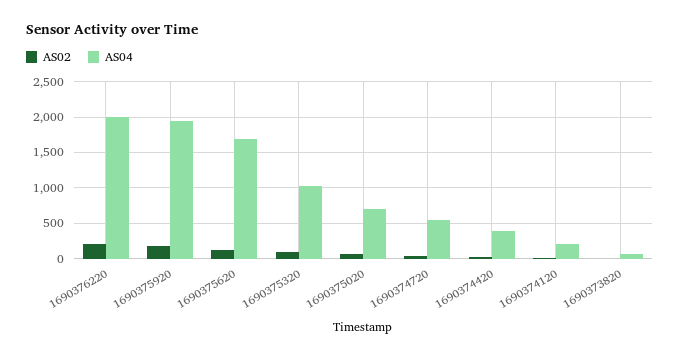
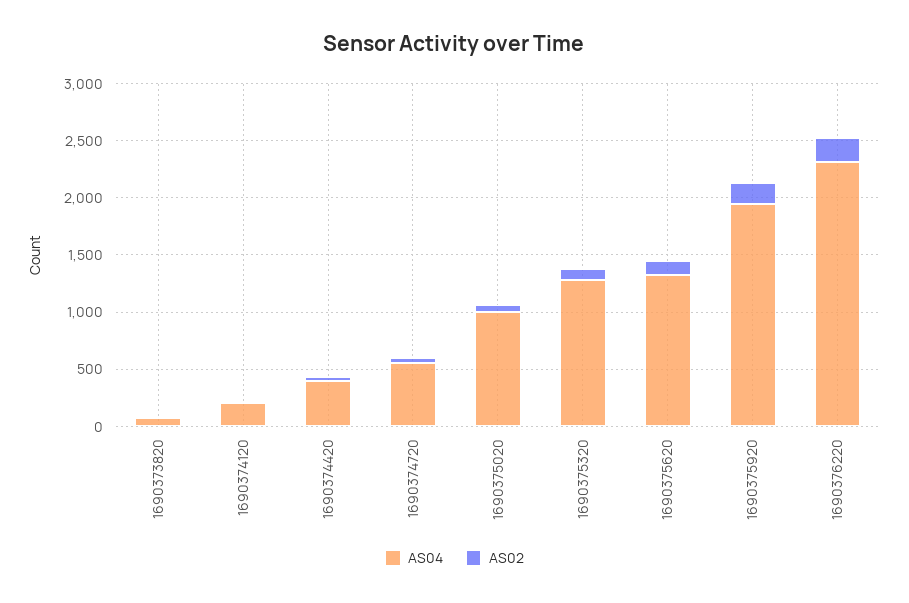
AS04, 1690376220: 2000 -> 2300
AS04, 1690375620: 1700 -> 1300
AS04, 1690375320: 1000 -> 1300
AS04, 1690375020: 700 -> 1000

